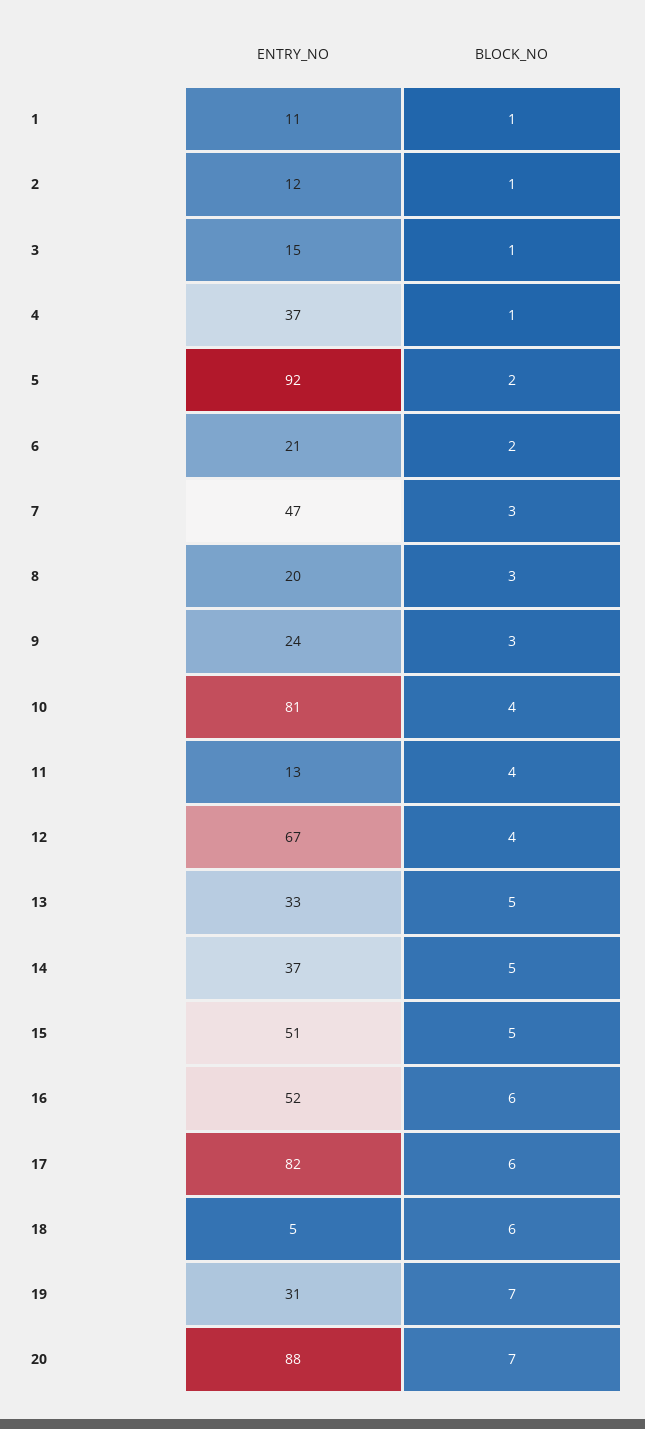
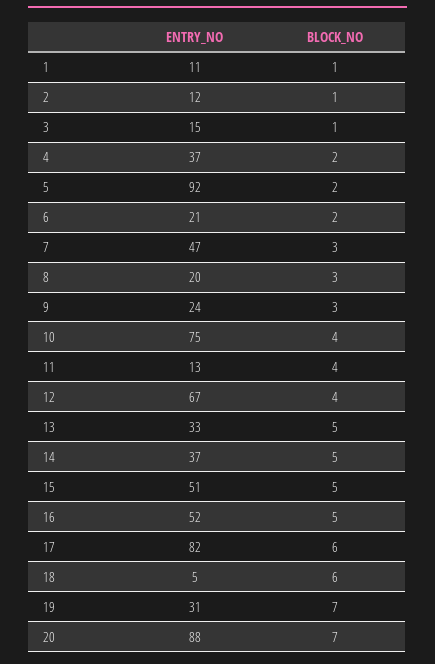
BLOCK_NO, 4: 1 -> 2
ENTRY_NO, 10: 81 -> 75
BLOCK_NO, 16: 6 -> 5

